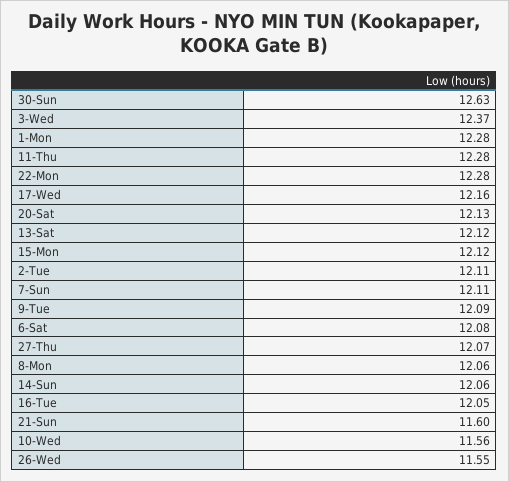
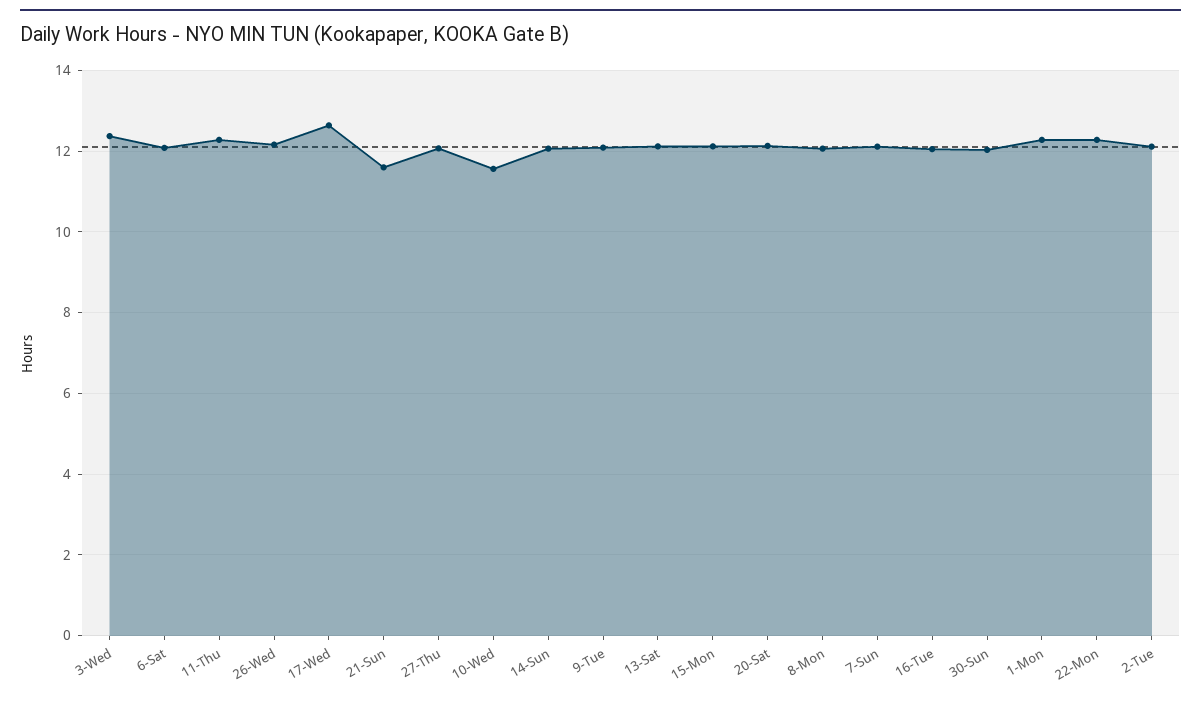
30-Sun: 12.63 -> 12
17-Wed: 12.16 -> 12.6
26-Wed: 11.55 -> 12.2

